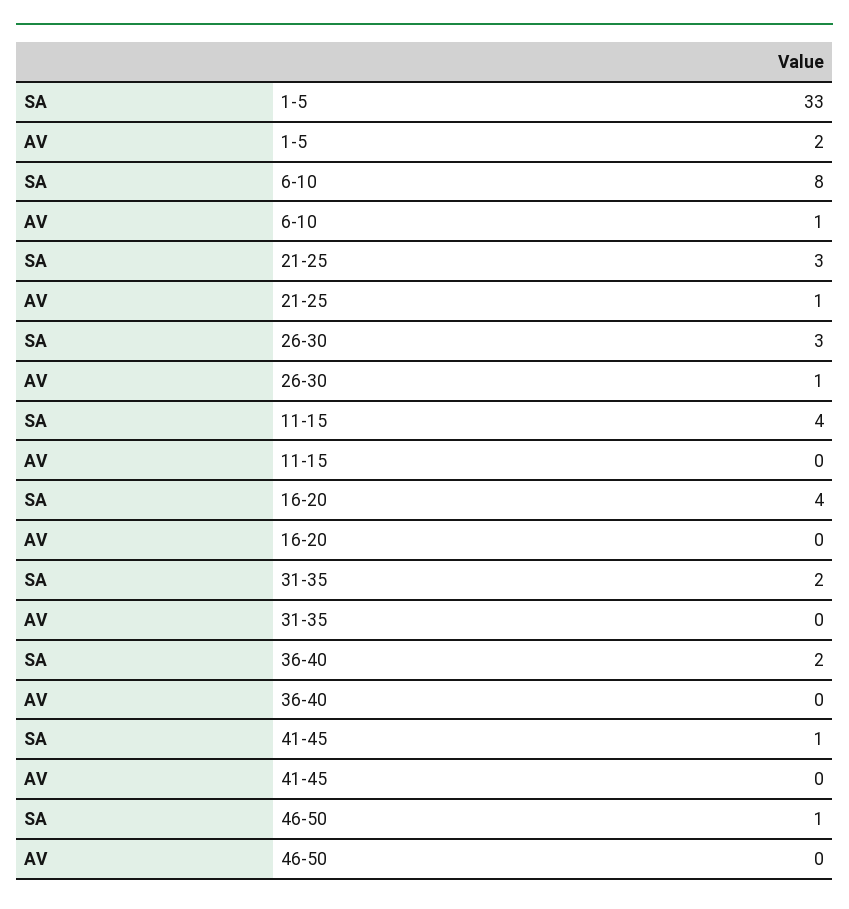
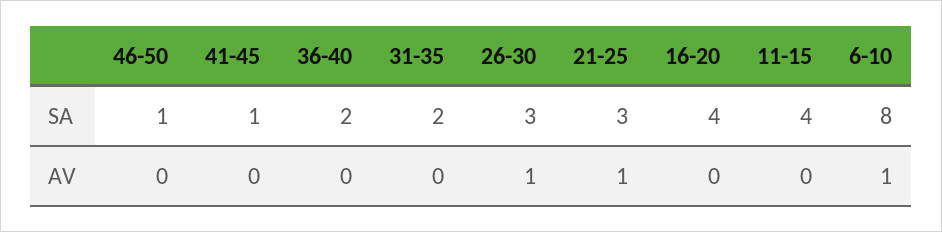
SA, 1-5: 33 -> none
AV, 1-5: 2 -> none

